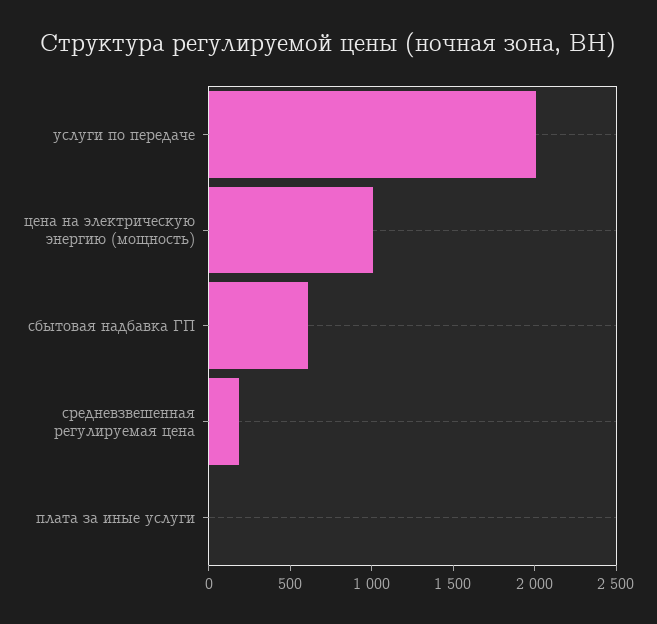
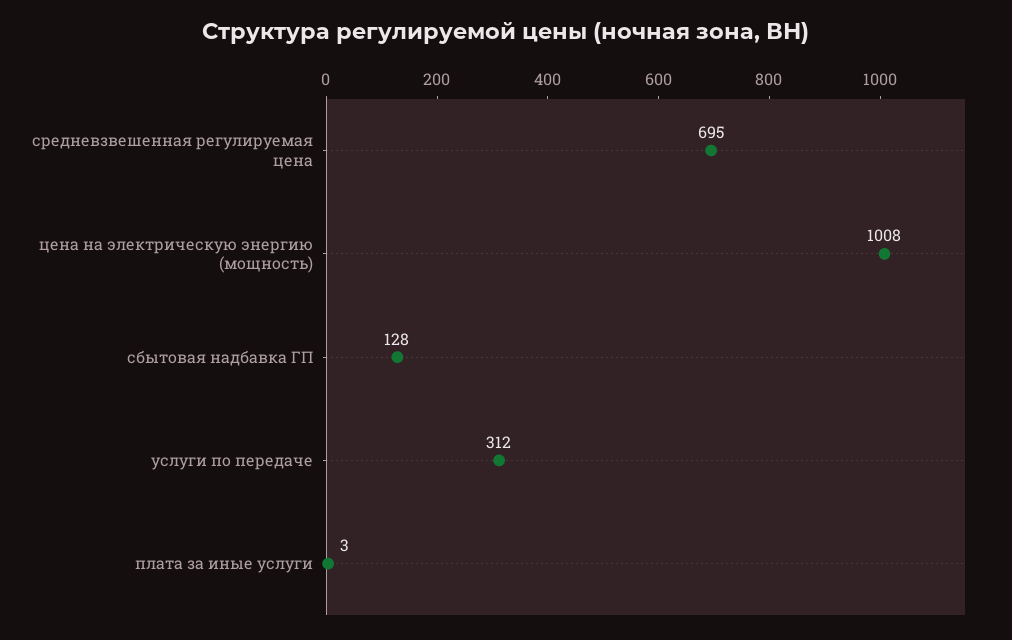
услуги по передаче: 2000 -> 312
сбытовая надбавка ГП: 600 -> 128
средневзвешенная регулируемая цена: 200 -> 695

